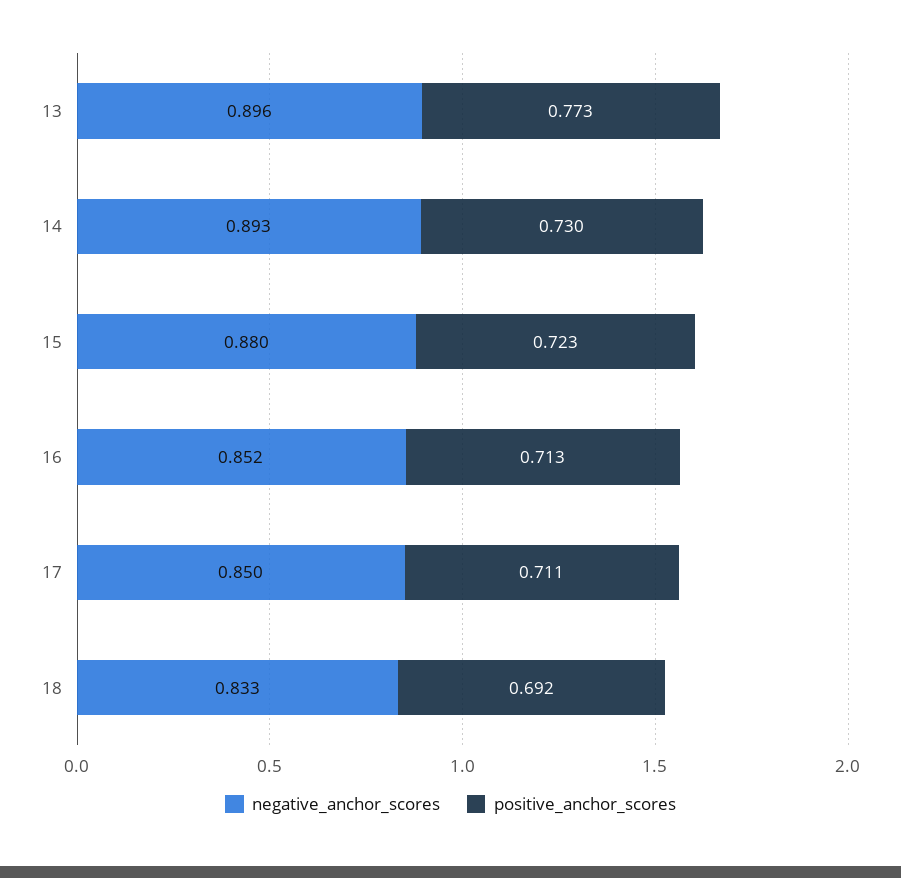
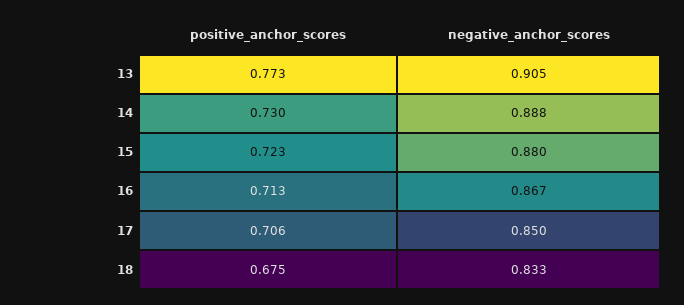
negative_anchor_scores, 13: 0.896 -> 0.905
negative_anchor_scores, 14: 0.893 -> 0.888
negative_anchor_scores, 16: 0.852 -> 0.867
positive_anchor_scores, 17: 0.711 -> 0.706
positive_anchor_scores, 18: 0.692 -> 0.675

